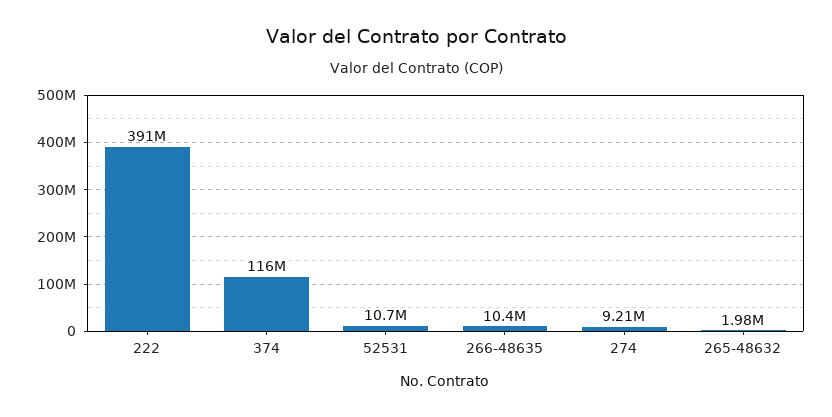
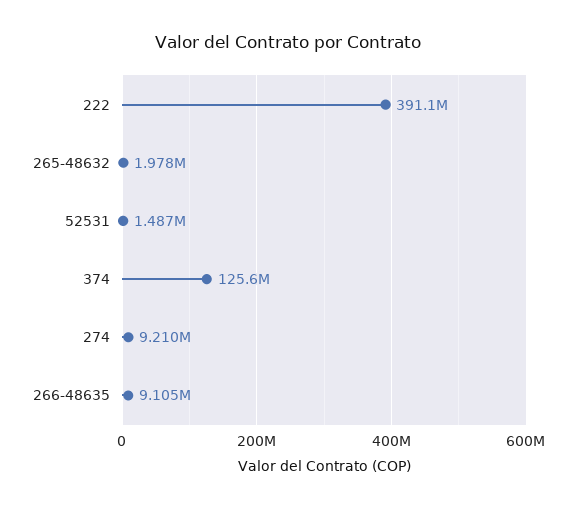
374: 116000000 -> 125600000
52531: 10700000 -> 1487000
266-48635: 10400000 -> 9105000

